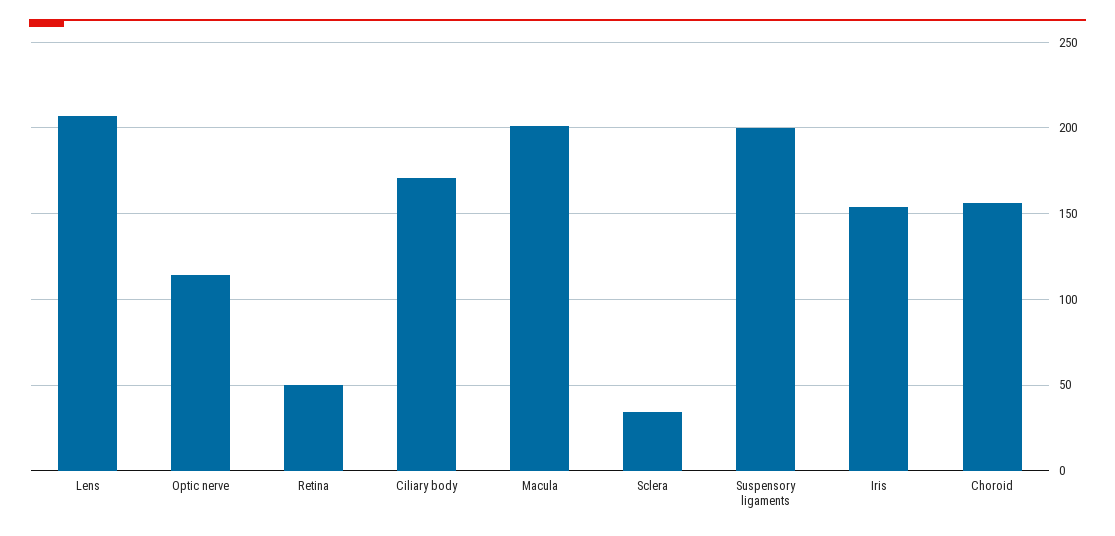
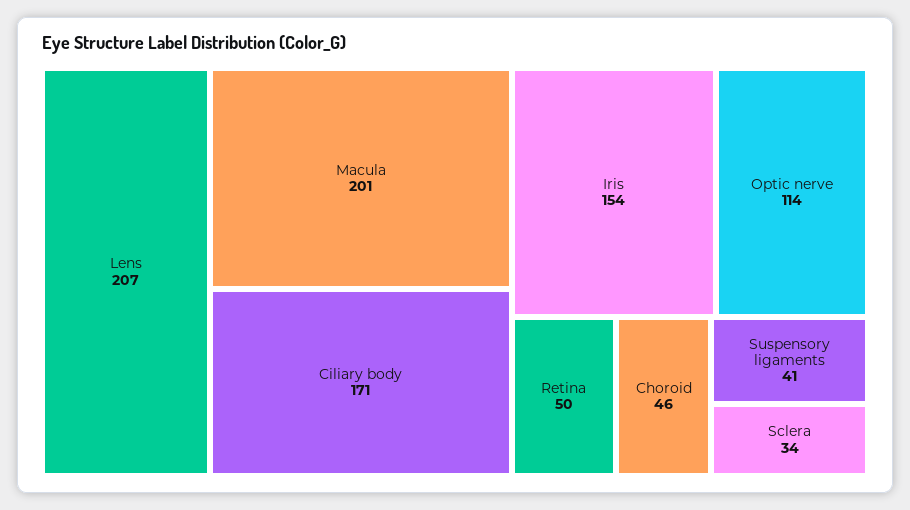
Suspensory ligaments: 200 -> 41
Choroid: 155 -> 46

